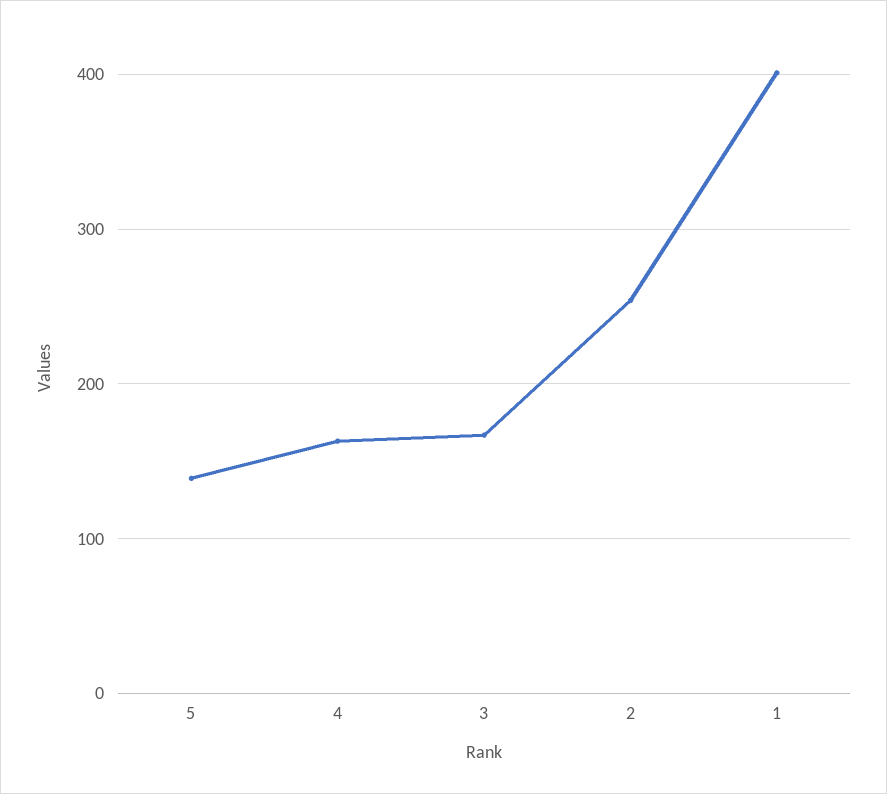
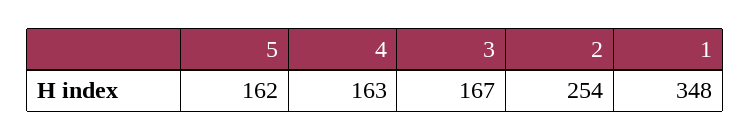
5: 140 -> 162
1: 400 -> 348

